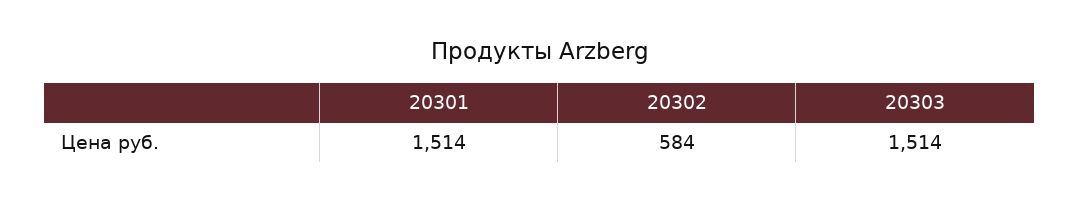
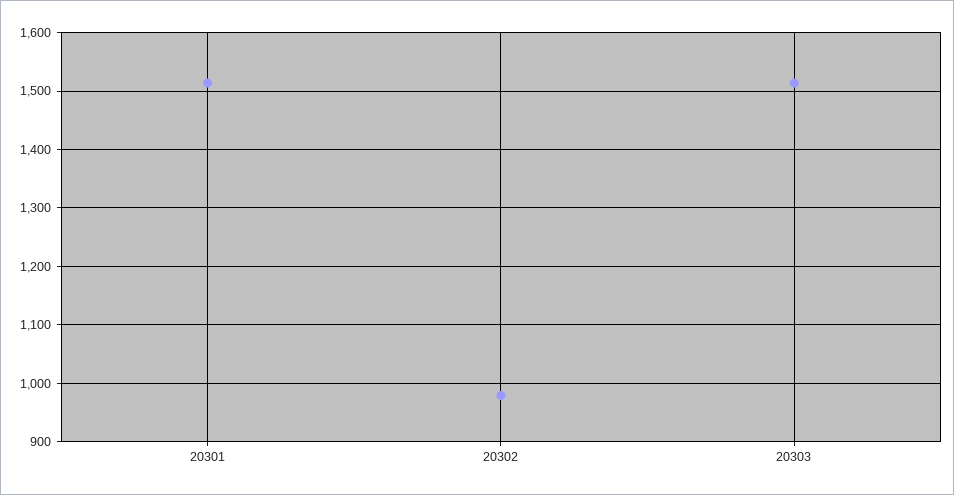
20302: 584 -> 980

